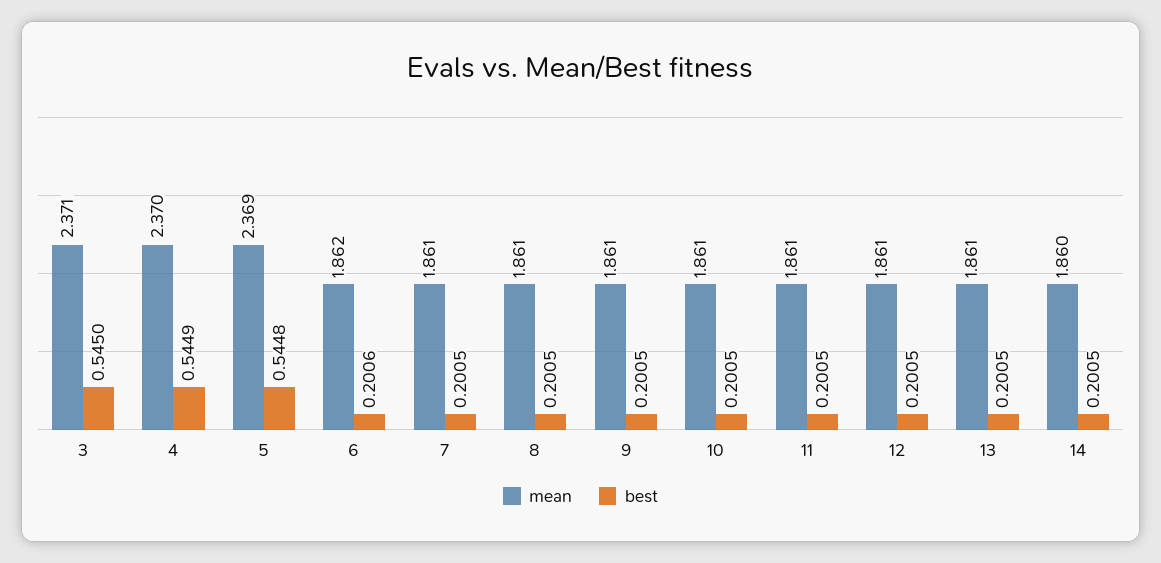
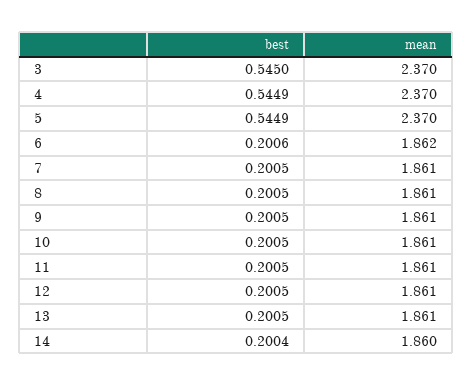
mean, 3: 2.371 -> 2.37
mean, 5: 2.369 -> 2.37
best, 5: 0.5448 -> 0.5449
best, 14: 0.2005 -> 0.2004

